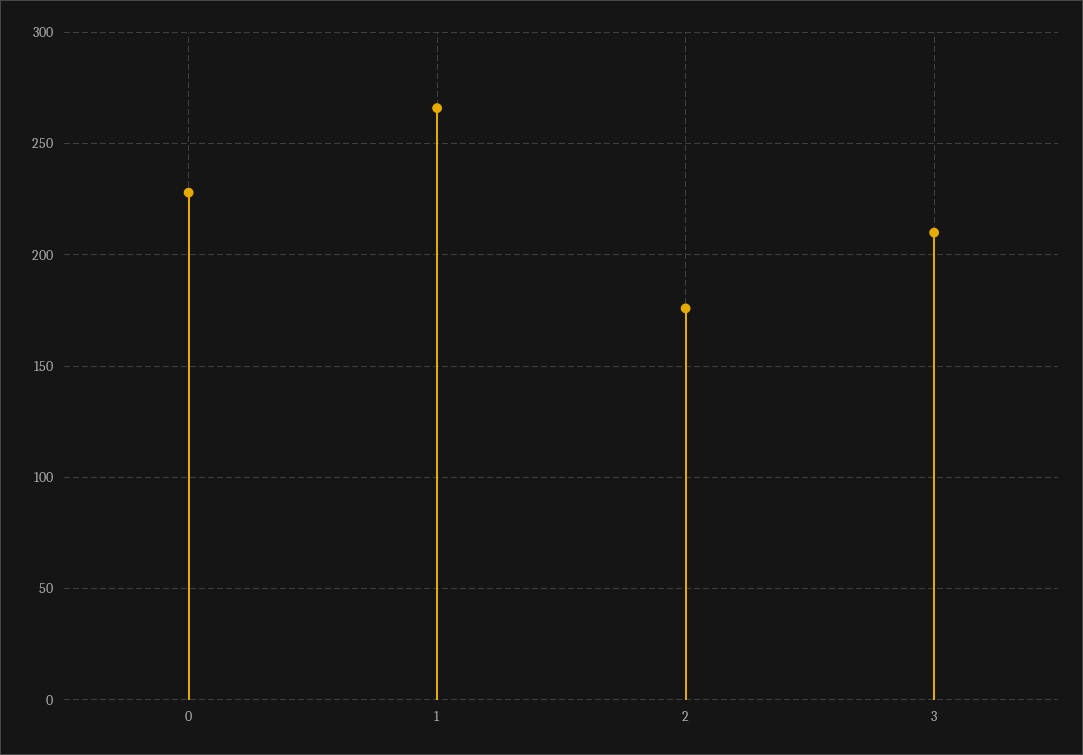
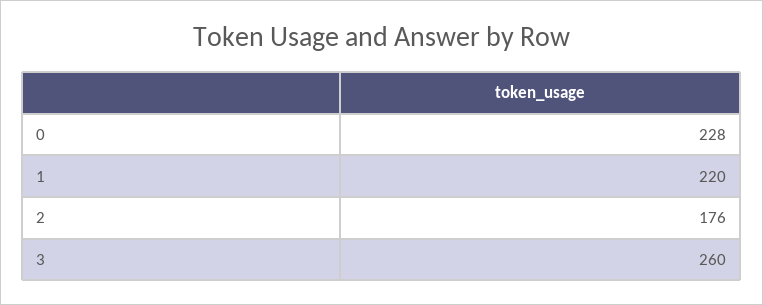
1: 265 -> 220
3: 210 -> 260

